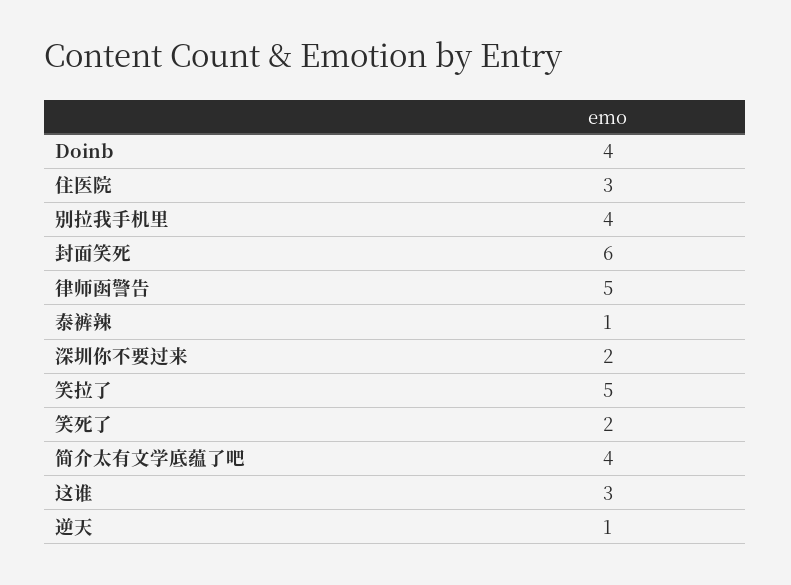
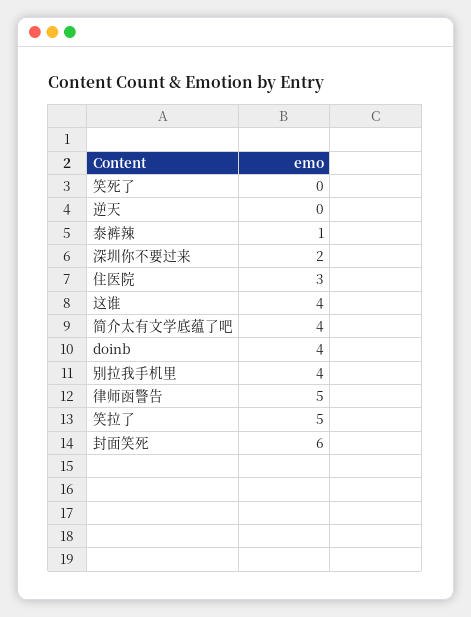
笑死了: 2 -> 0
这谁: 3 -> 4
逆天: 1 -> 0

